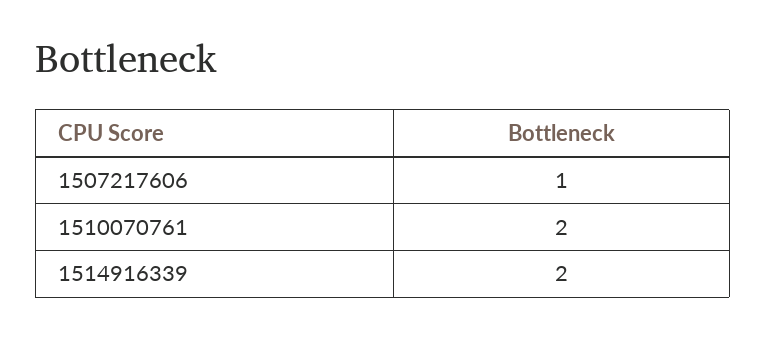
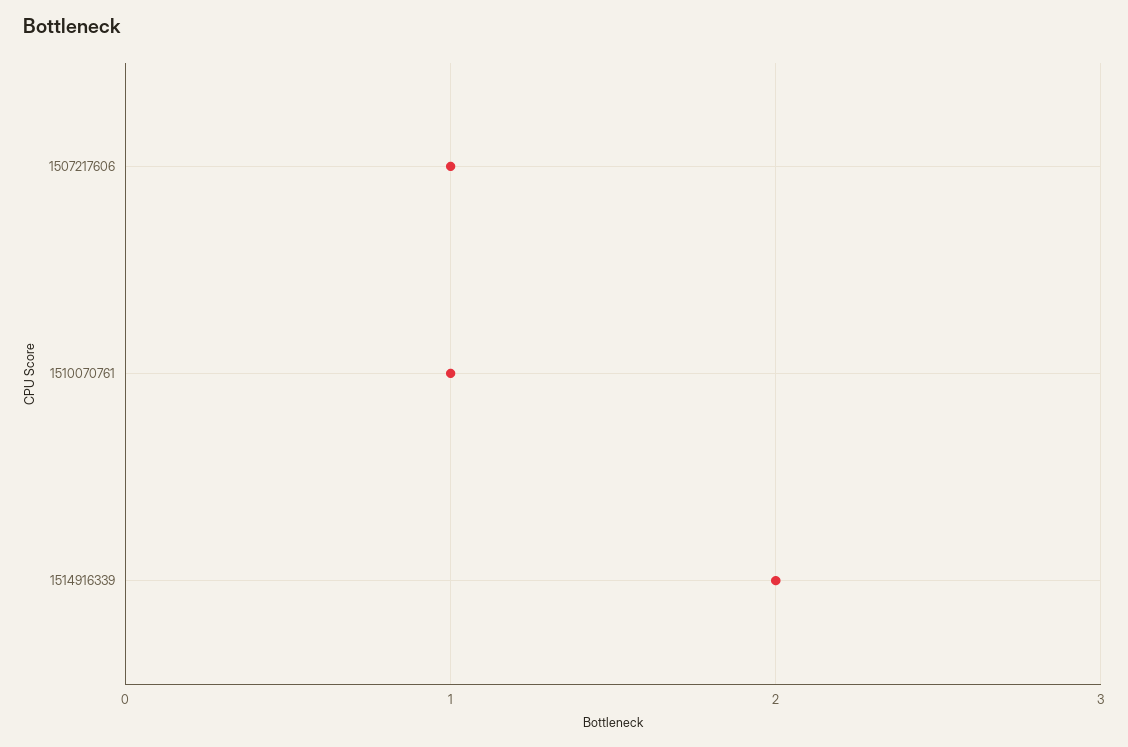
1510070761: 2 -> 1

